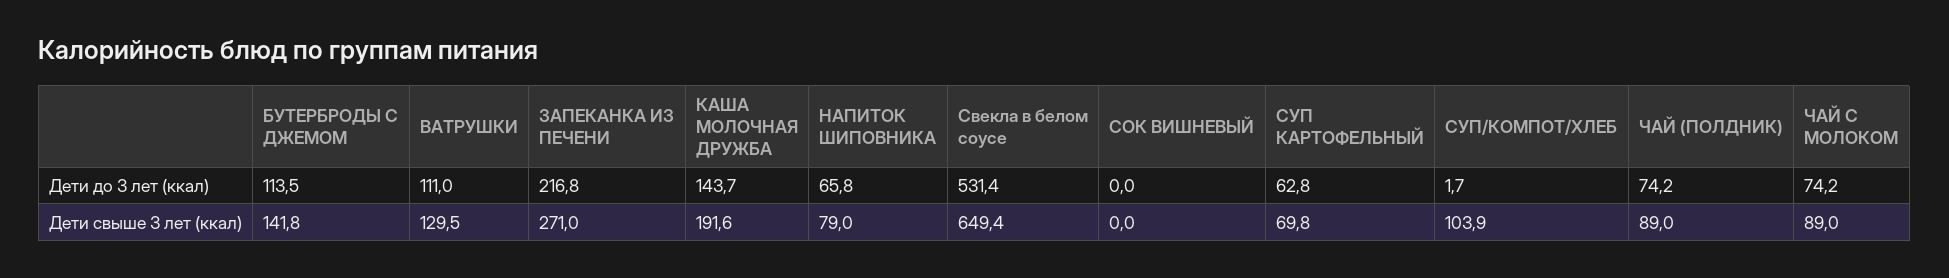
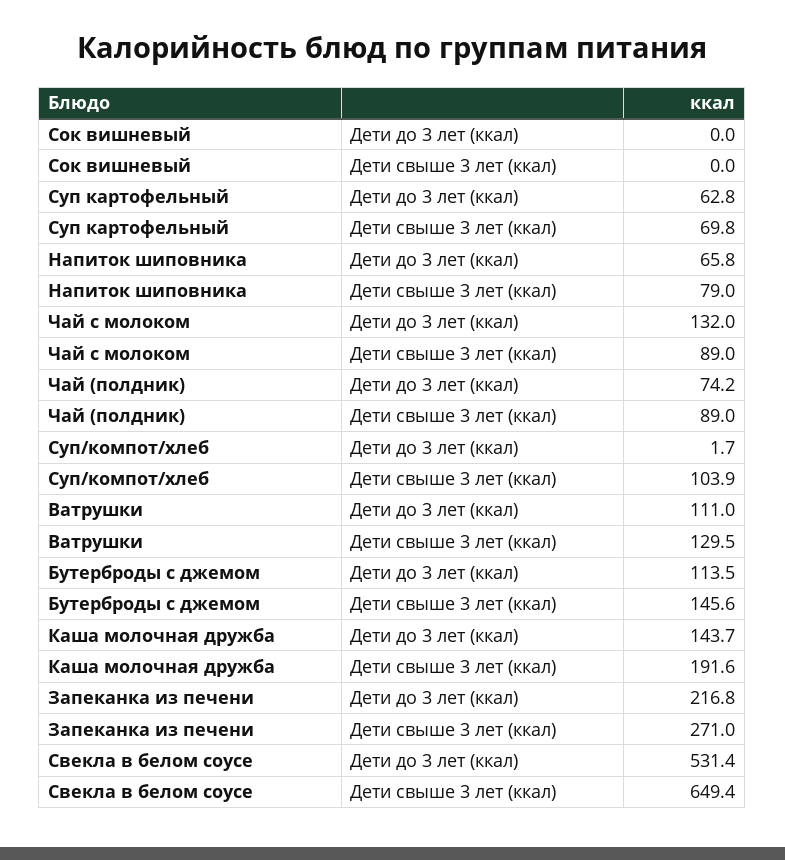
ЧАЙ С МОЛОКОМ, Дети до 3 лет (ккал): 74.2 -> 132
БУТЕРБРОДЫ С ДЖЕМОМ, Дети свыше 3 лет (ккал): 141.8 -> 145.6

